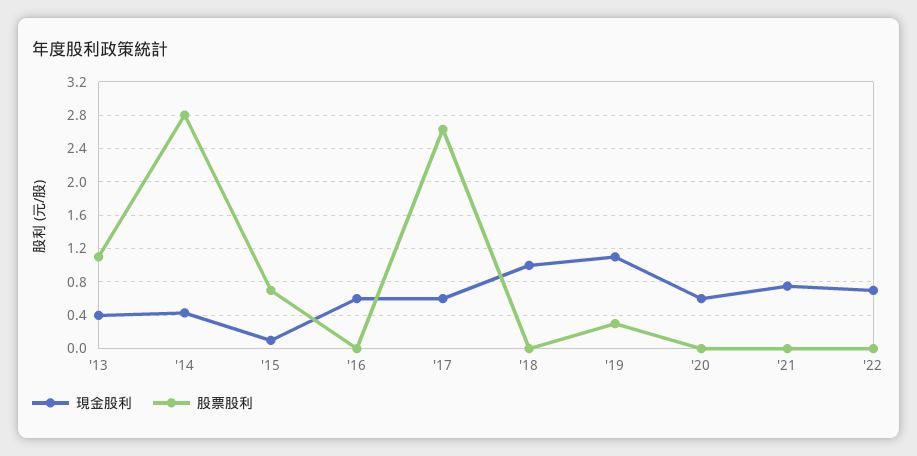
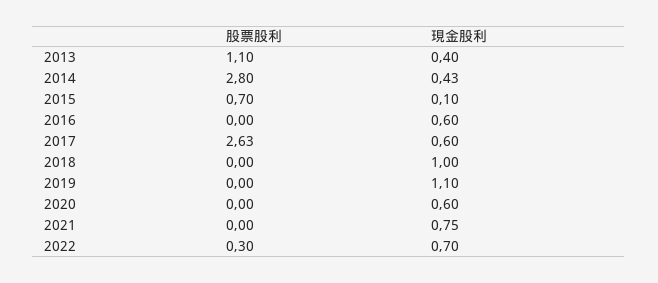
股票股利, '19: 0.3 -> 0
股票股利, '22: 0 -> 0.3

